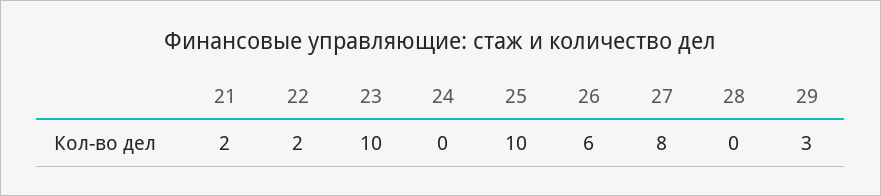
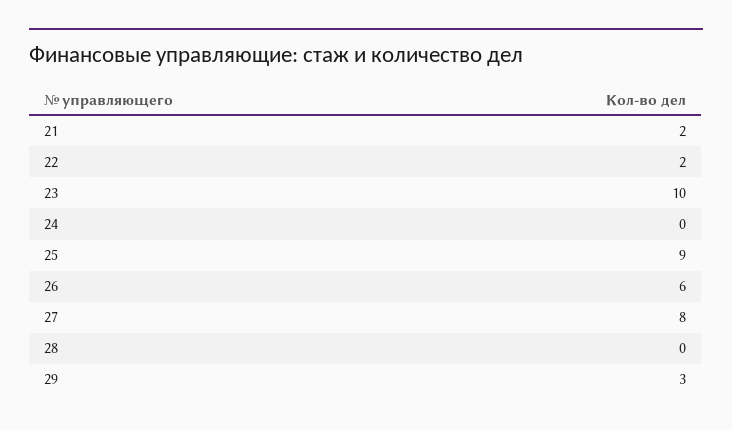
25: 10 -> 9

